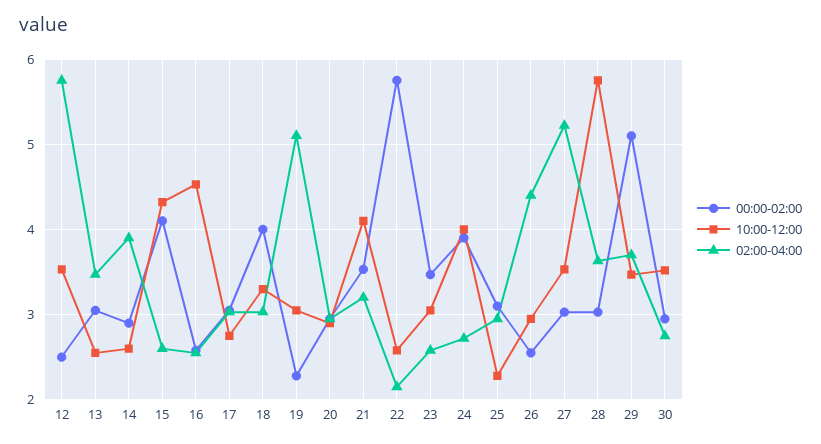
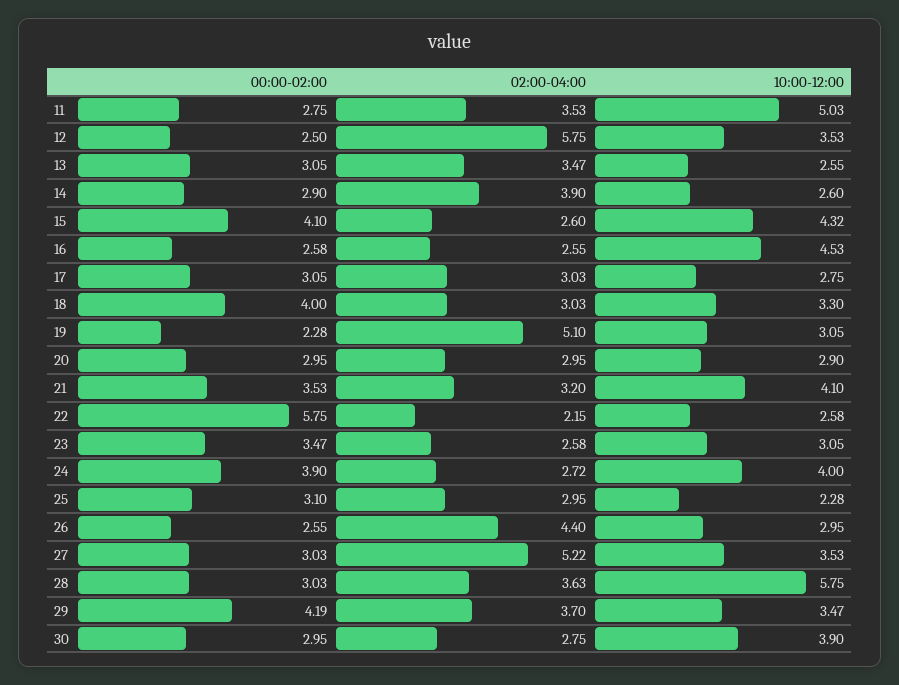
00:00-02:00, 29: 5.1 -> 4.19
10:00-12:00, 30: 3.5 -> 3.9
00:00-02:00, 11: none -> 2.75
02:00-04:00, 11: none -> 3.53
10:00-12:00, 11: none -> 5.03

